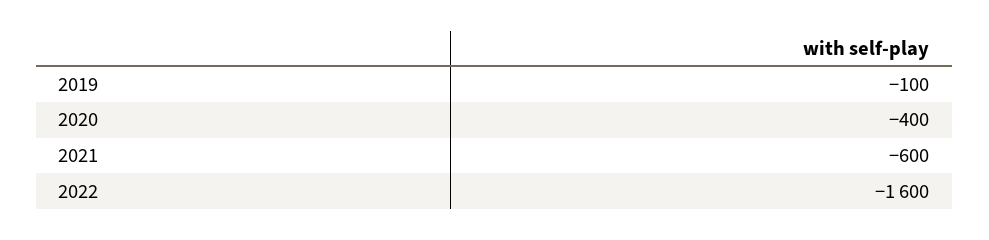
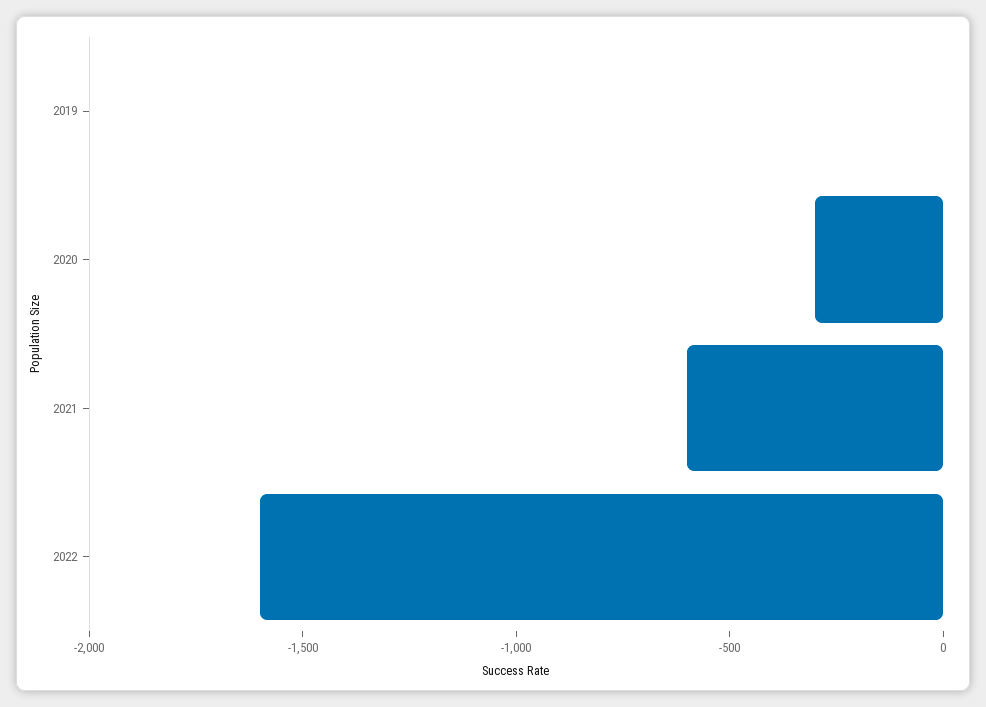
2019: -100 -> 0
2020: -400 -> -300

